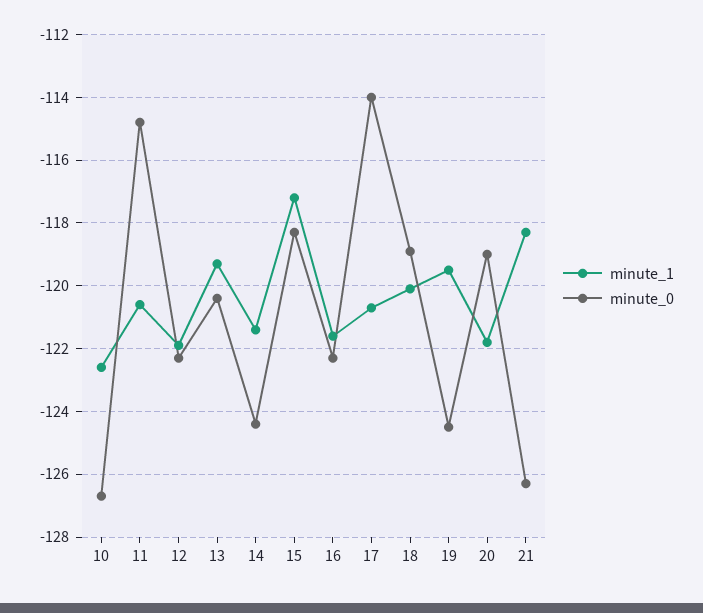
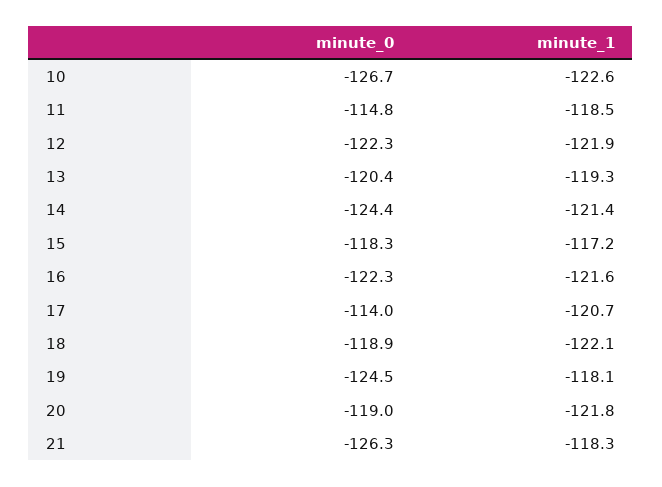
minute_1, 11: -120.5 -> -118.5
minute_1, 18: -120 -> -122.1
minute_1, 19: -119.5 -> -118.1

